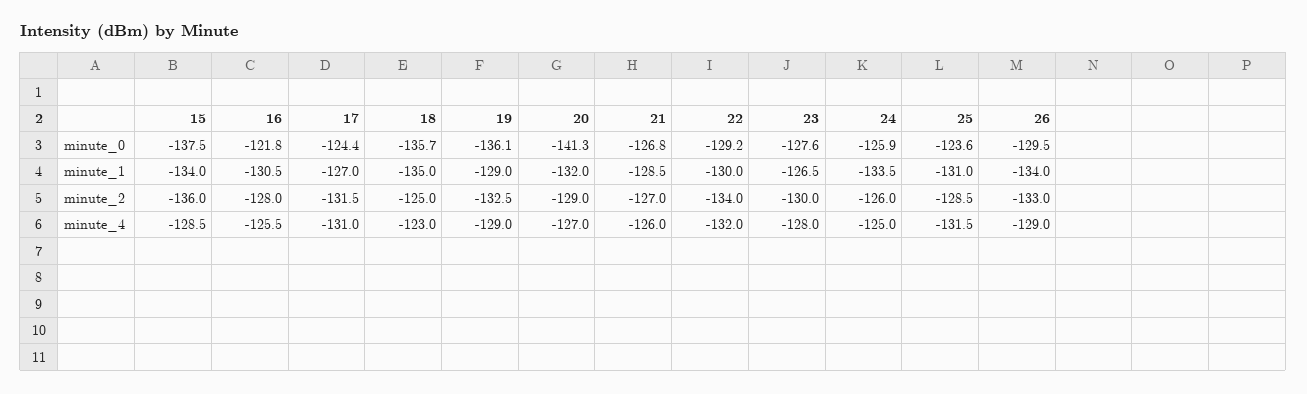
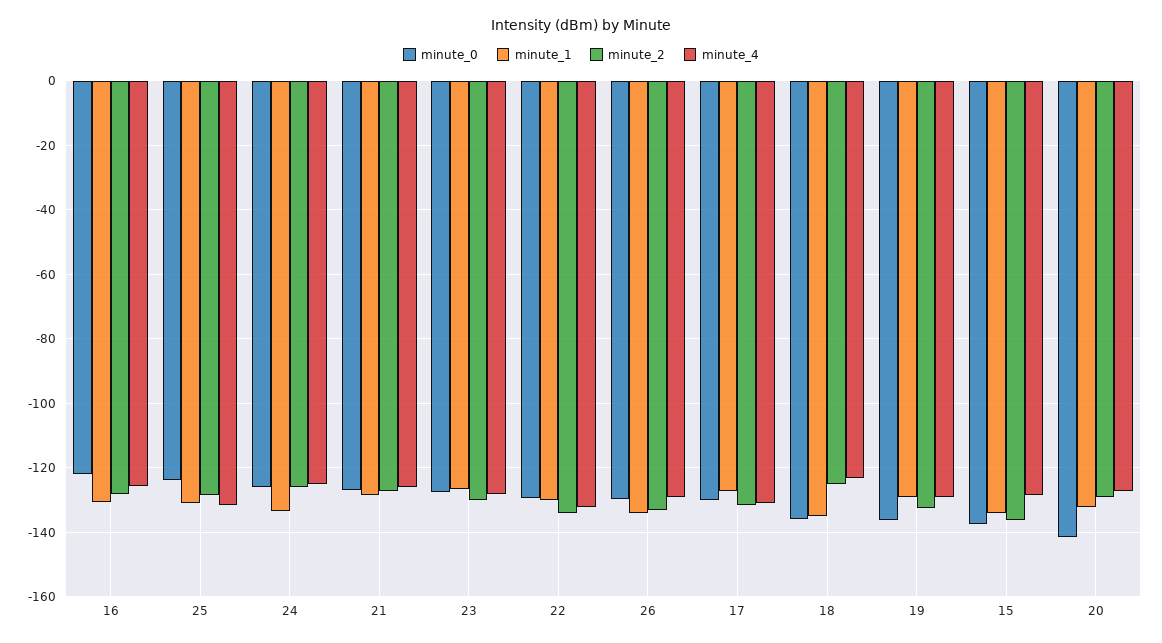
minute_0, 17: -124.4 -> -130

